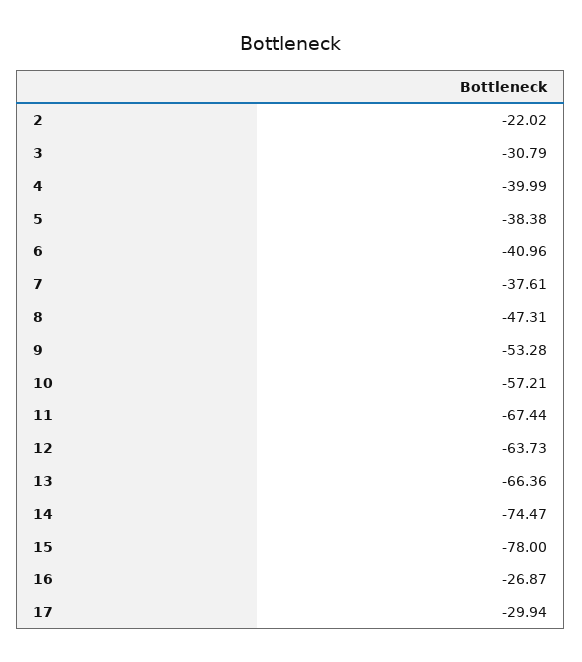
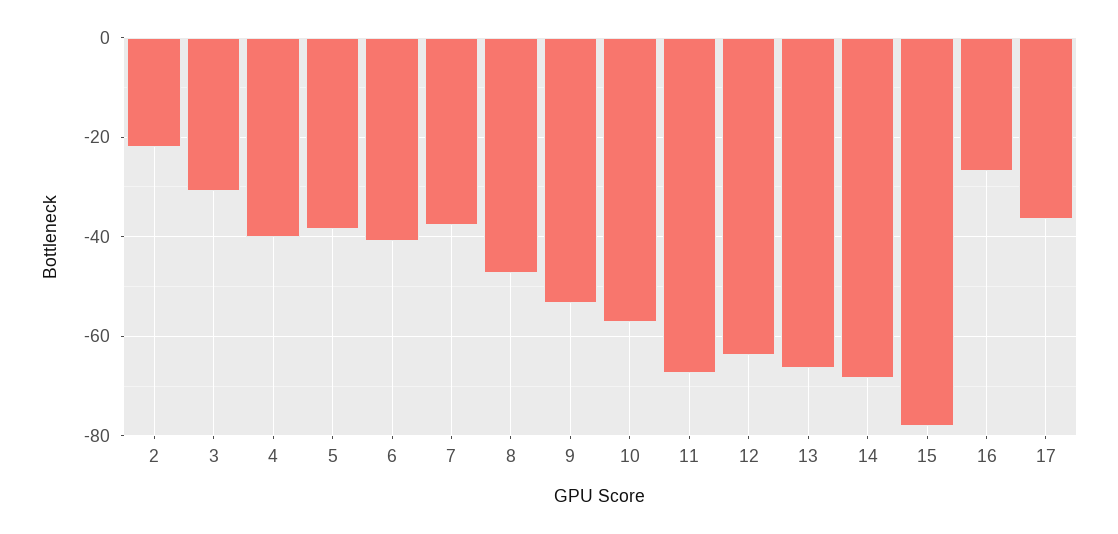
14: -74.47 -> -68
17: -29.94 -> -36

